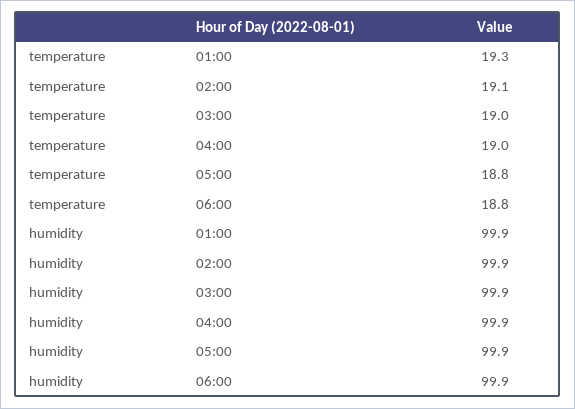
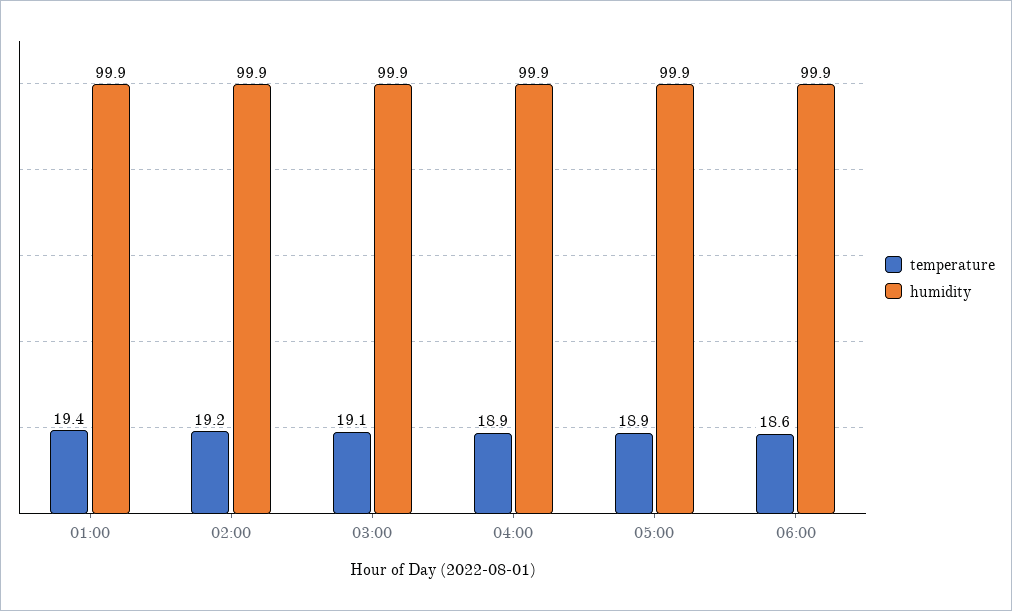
temperature, 01:00: 19.3 -> 19.4
temperature, 02:00: 19.1 -> 19.2
temperature, 03:00: 19 -> 19.1
temperature, 04:00: 19 -> 18.9
temperature, 05:00: 18.8 -> 18.9
temperature, 06:00: 18.8 -> 18.6

